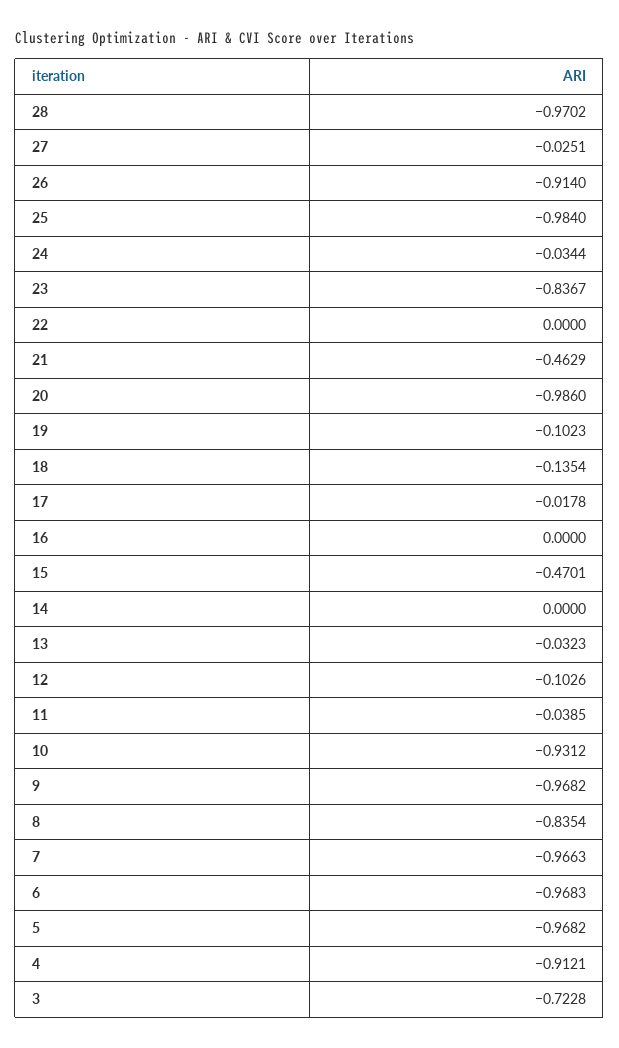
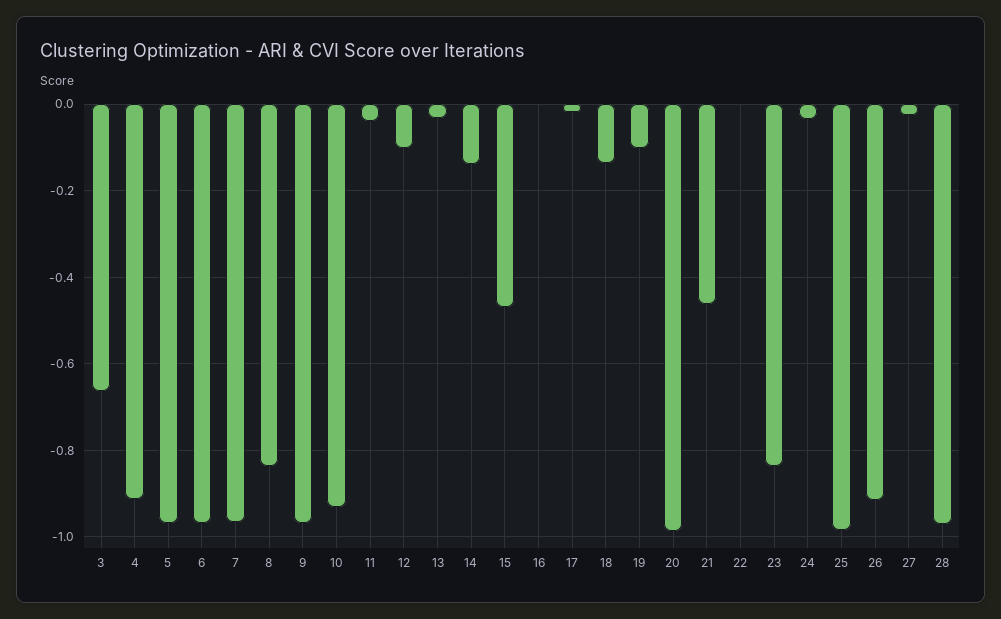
14: 0 -> -0.14
3: -0.7228 -> -0.66

